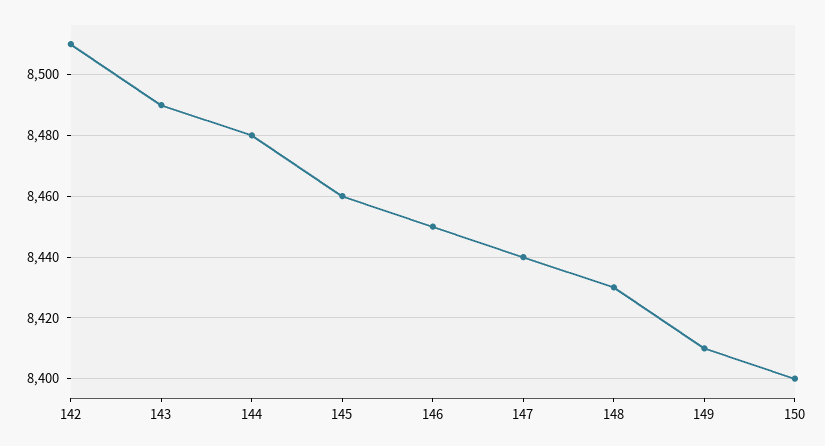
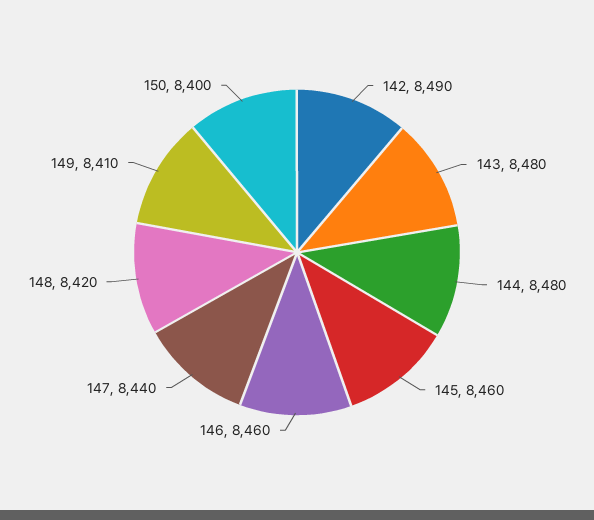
142: 8510 -> 8490
143: 8490 -> 8480
146: 8450 -> 8460
148: 8430 -> 8420

